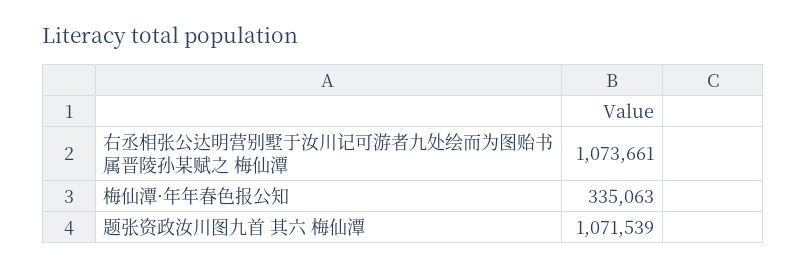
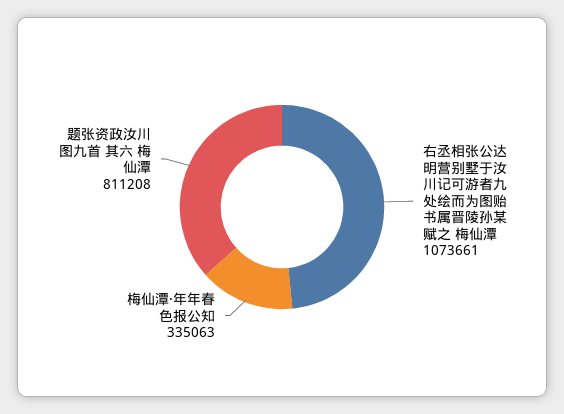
题张资政汝川图九首 其六 梅仙潭: 1071539 -> 811208

